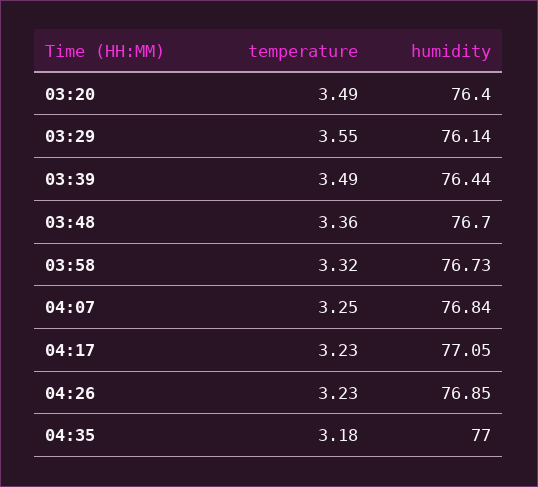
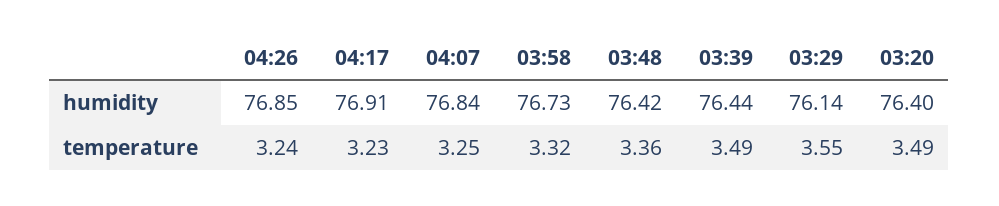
humidity, 03:48: 76.7 -> 76.42
humidity, 04:17: 77.05 -> 76.91
temperature, 04:26: 3.23 -> 3.24
temperature, 04:35: 3.18 -> none
humidity, 04:35: 77 -> none

